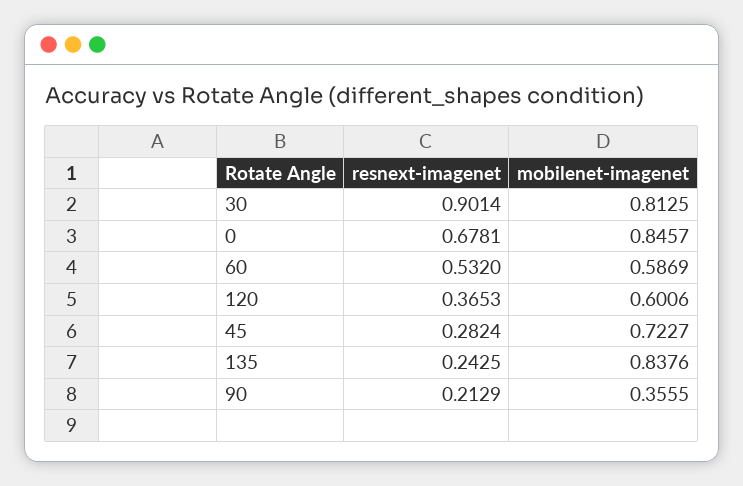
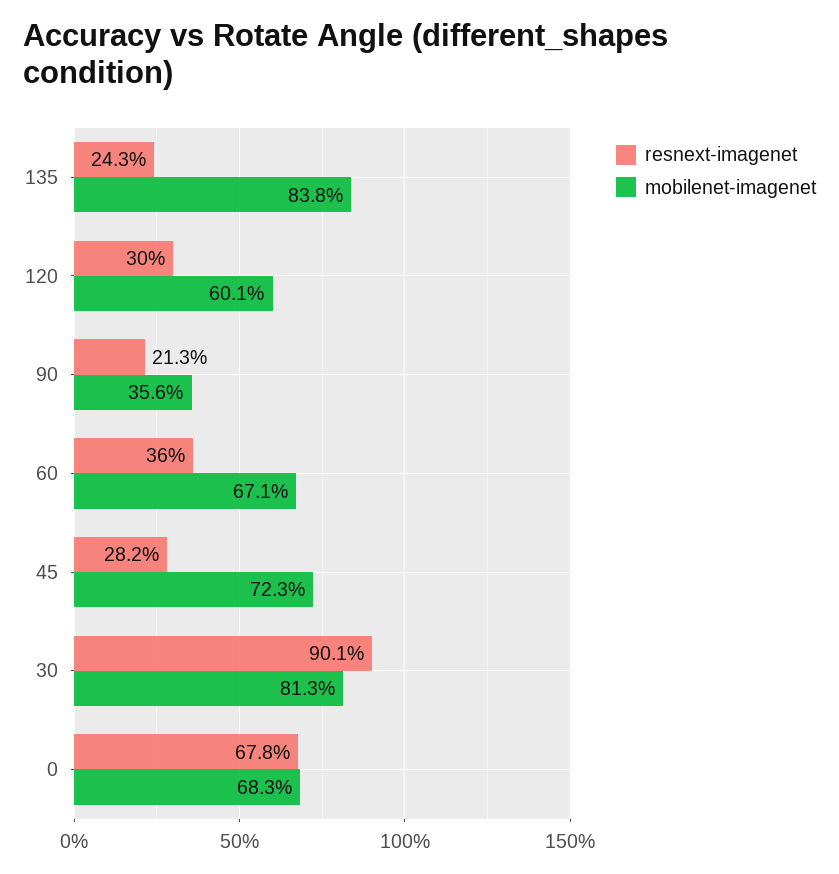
mobilenet-imagenet, 0: 0.8457 -> 0.683
resnext-imagenet, 60: 0.532 -> 0.36
mobilenet-imagenet, 60: 0.5869 -> 0.671
resnext-imagenet, 120: 0.3653 -> 0.3

